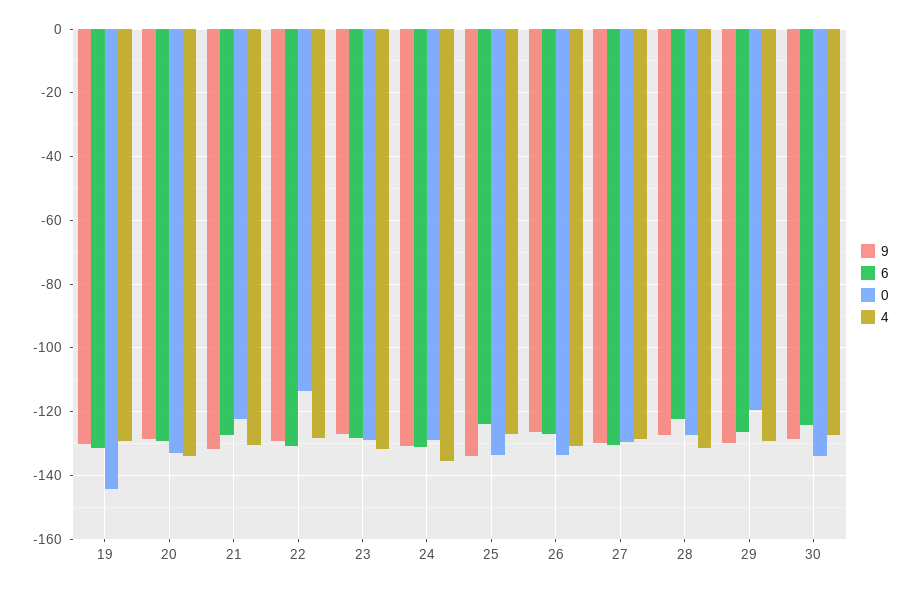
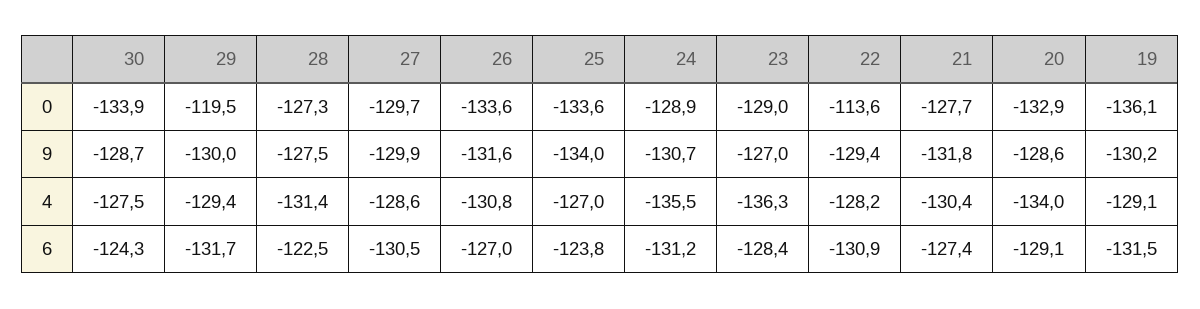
0, 19: -144 -> -136.1
0, 21: -122 -> -127.7
4, 23: -132 -> -136.3
9, 26: -126 -> -131.6
6, 29: -126 -> -131.7

